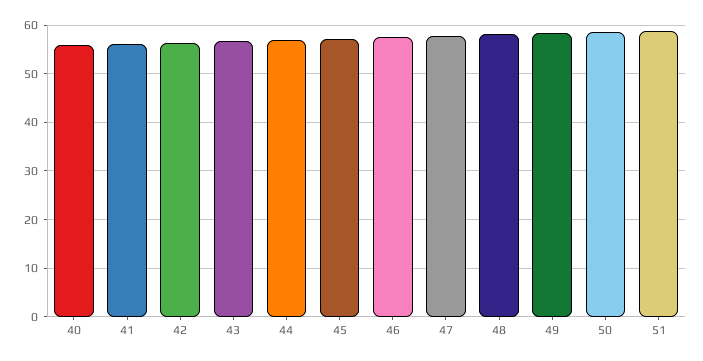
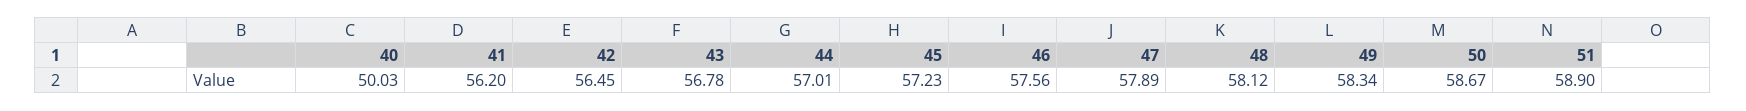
40: 56 -> 50.03

